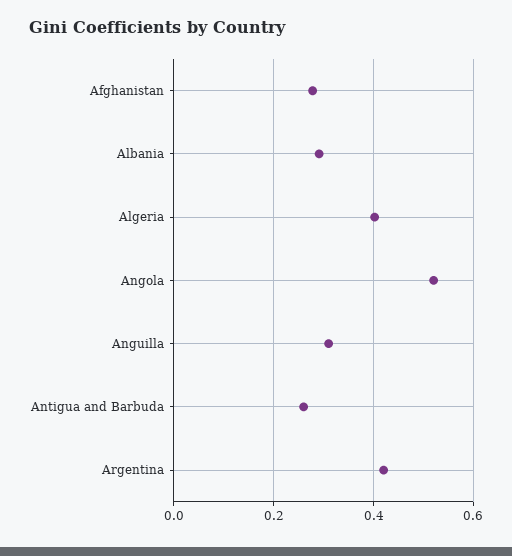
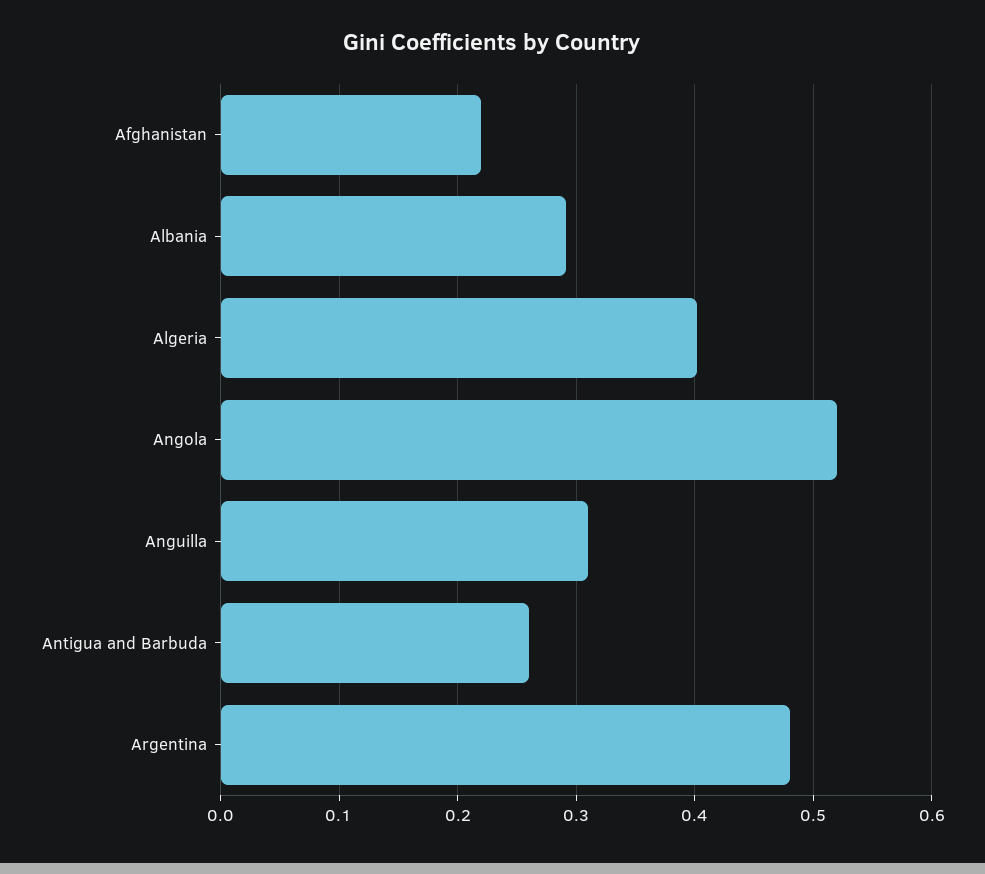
Afghanistan: 0.28 -> 0.22
Argentina: 0.42 -> 0.48

